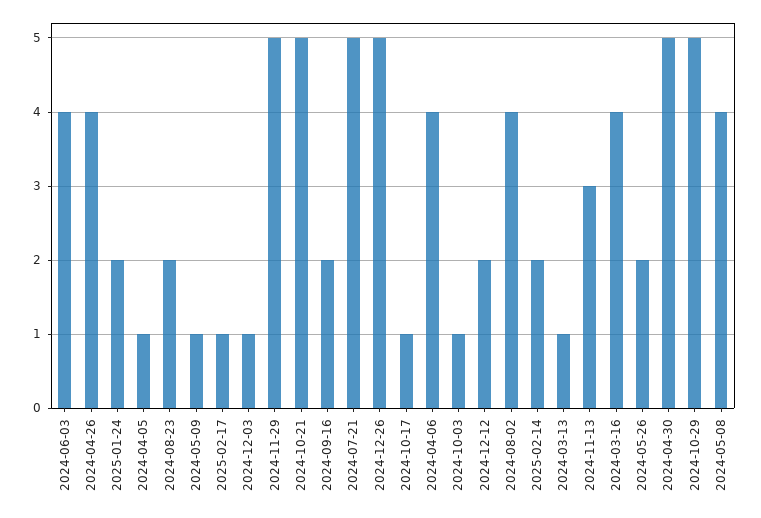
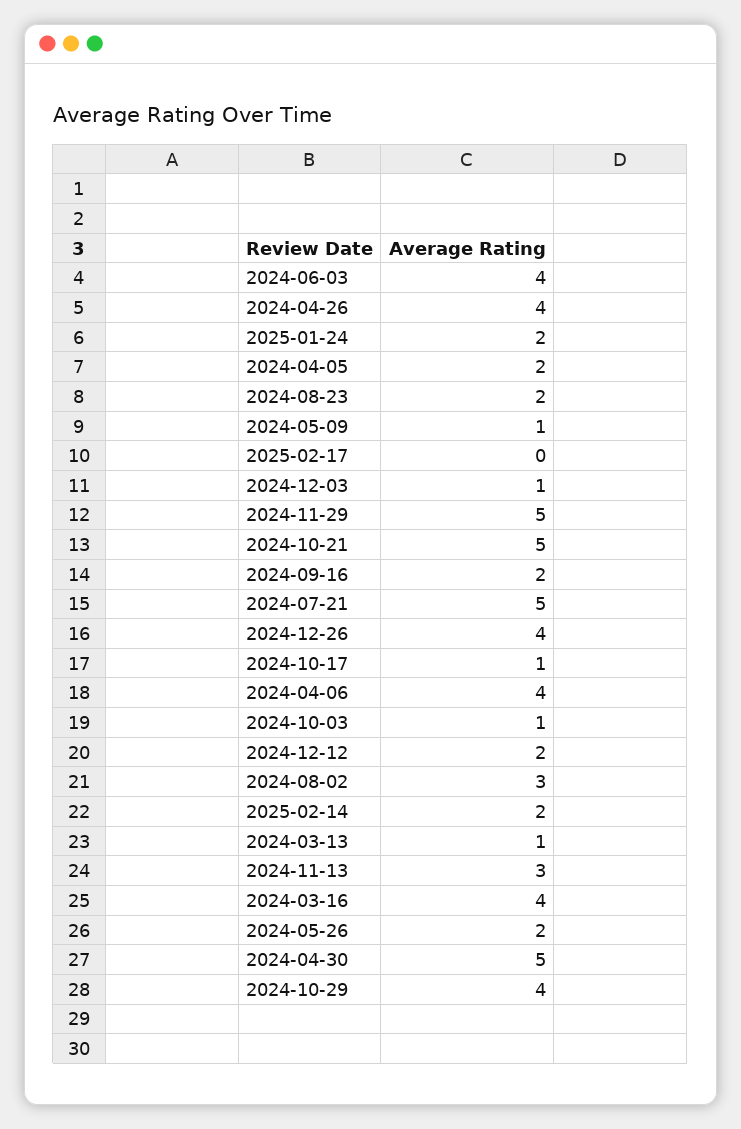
2024-04-05: 1 -> 2
2025-02-17: 1 -> 0
2024-12-26: 5 -> 4
2024-08-02: 4 -> 3
2024-10-29: 5 -> 4
2024-05-08: 4 -> none

